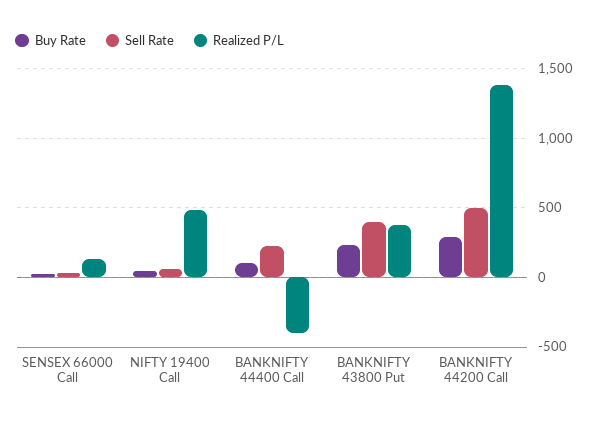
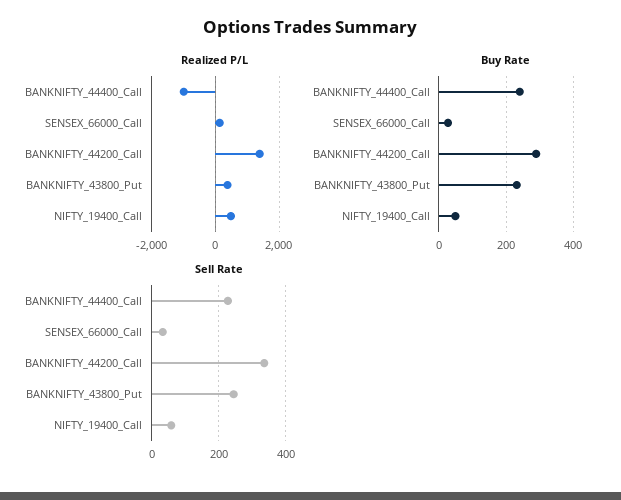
Buy Rate, BANKNIFTY 44400 Call: 100 -> 240
Realized P/L, BANKNIFTY 44400 Call: -400 -> -1000
Sell Rate, BANKNIFTY 43800 Put: 400 -> 240
Sell Rate, BANKNIFTY 44200 Call: 500 -> 340

